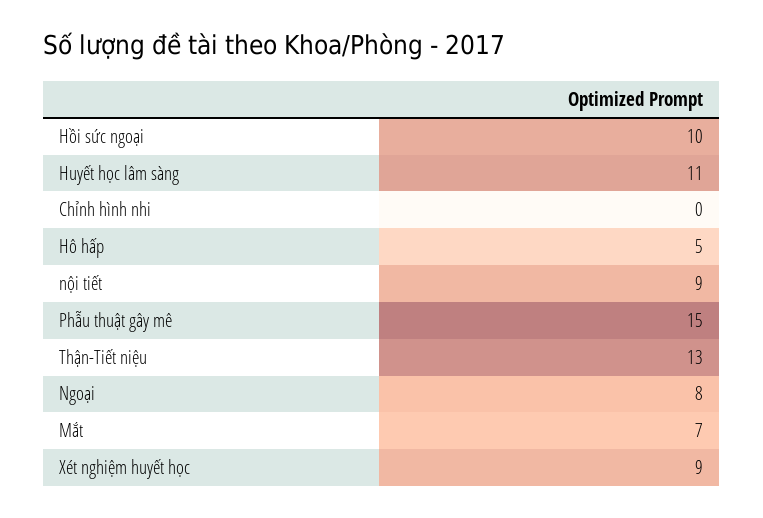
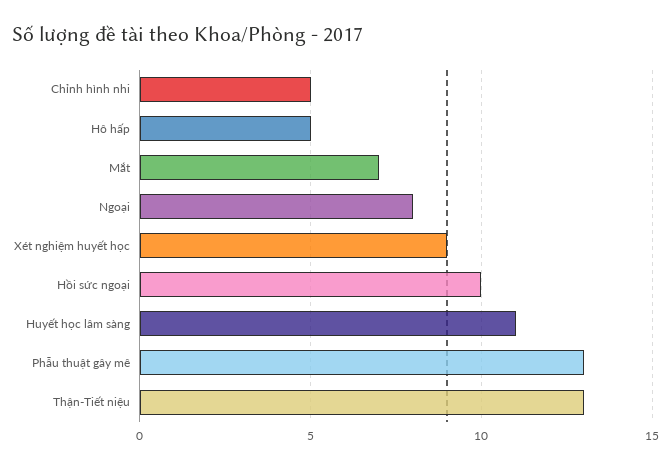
Chỉnh hình nhi: 0 -> 5
nội tiết: 9 -> none
Phẫu thuật gây mê: 15 -> 13

